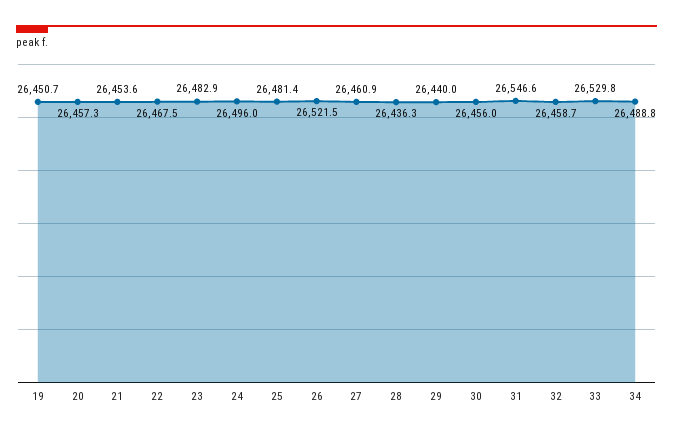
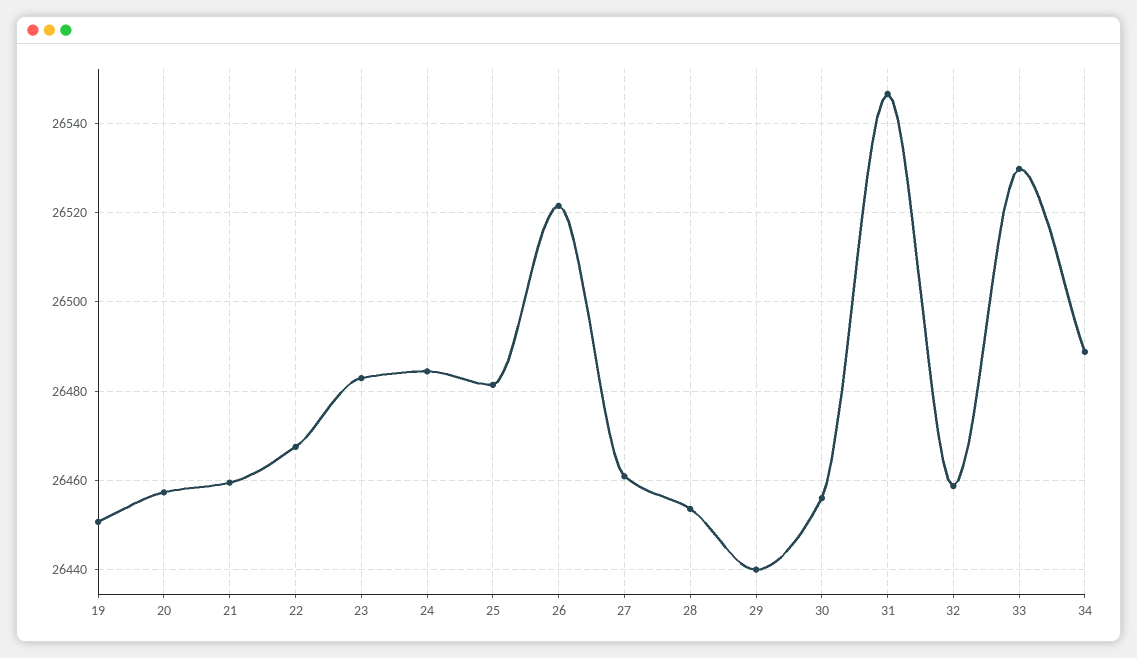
21: 26453.6 -> 26460
24: 26496 -> 26484
28: 26436.3 -> 26454

